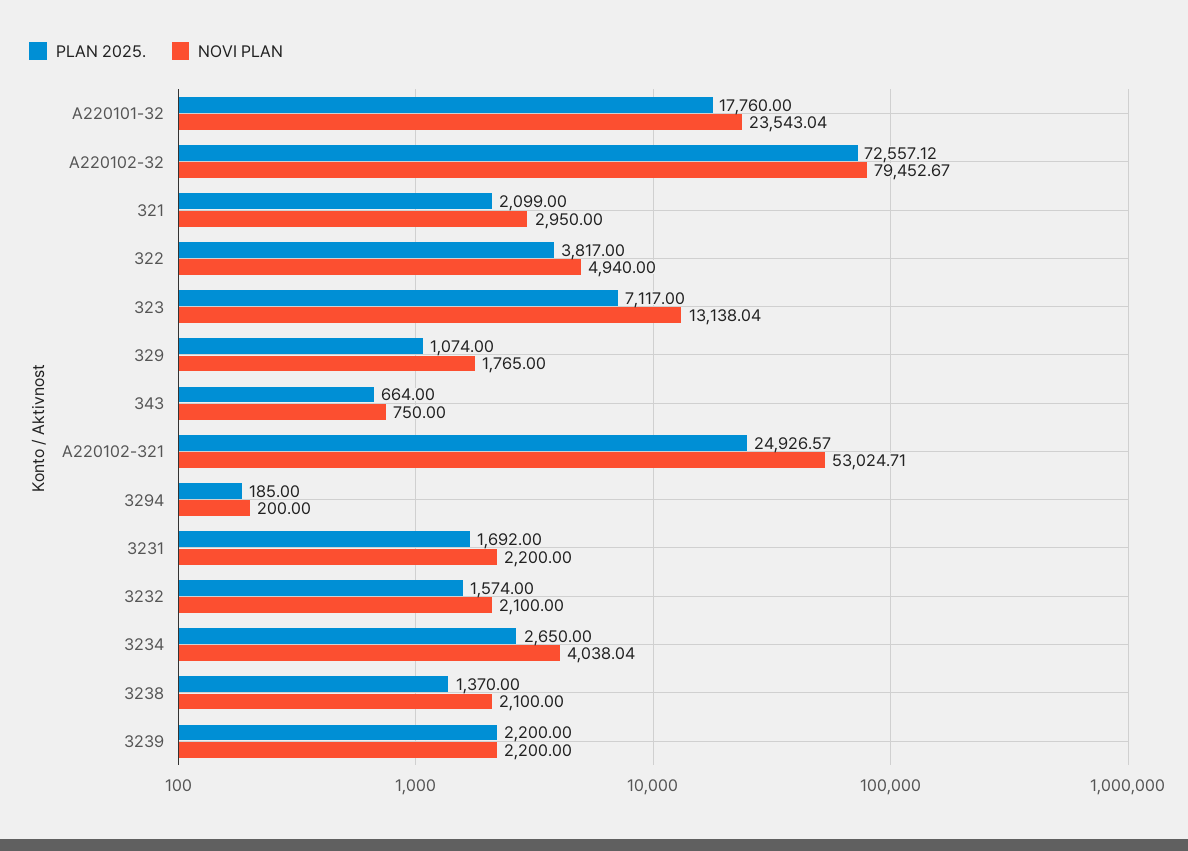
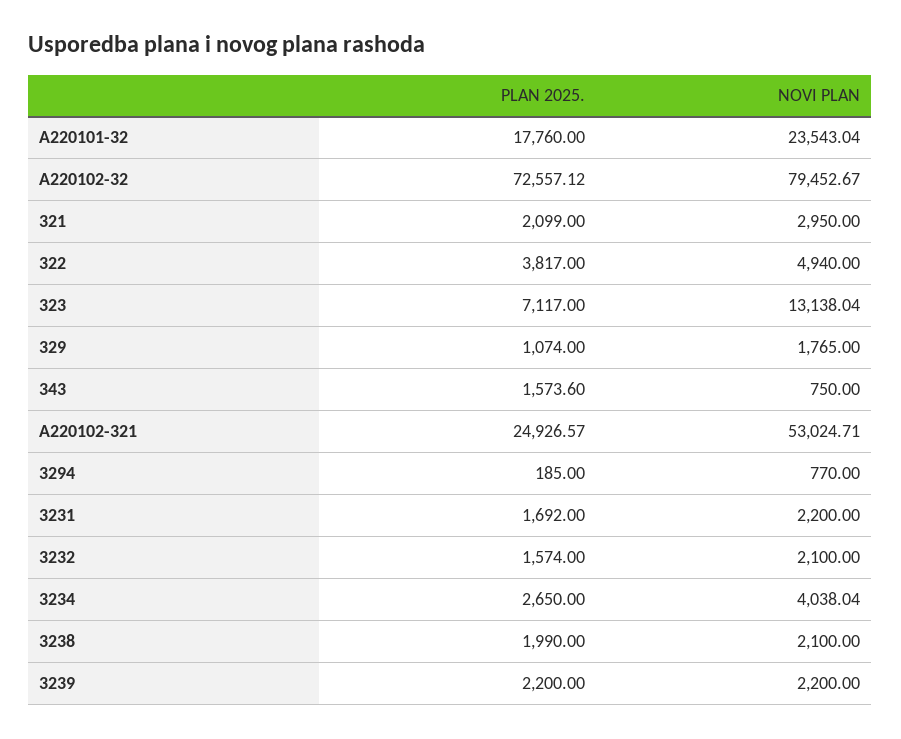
PLAN 2025., 343: 664 -> 1573.6
NOVI PLAN, 3294: 200 -> 770
PLAN 2025., 3238: 1370 -> 1990

